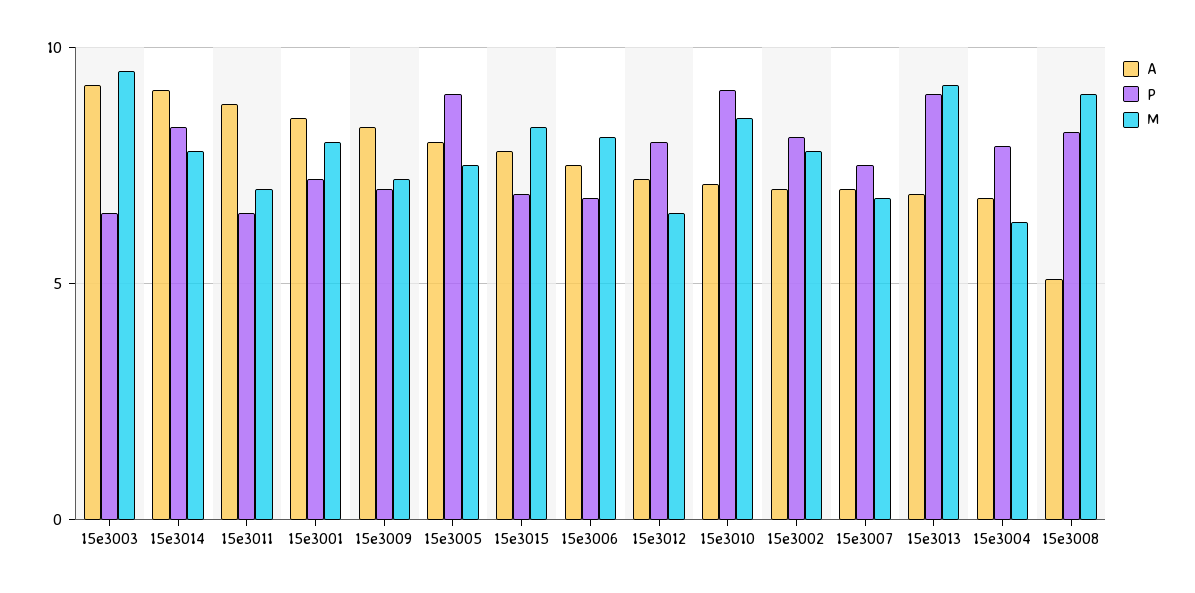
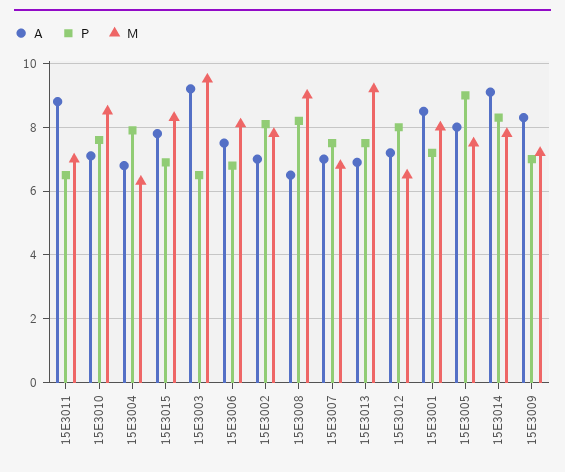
P, 15e3010: 9 -> 7.5
P, 15e3013: 9 -> 7.5
A, 15e3008: 5 -> 6.5

